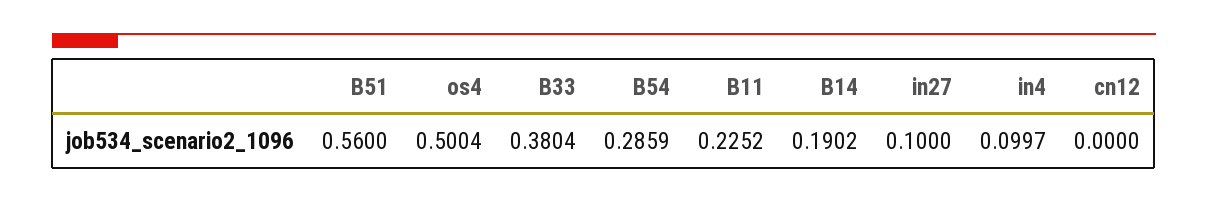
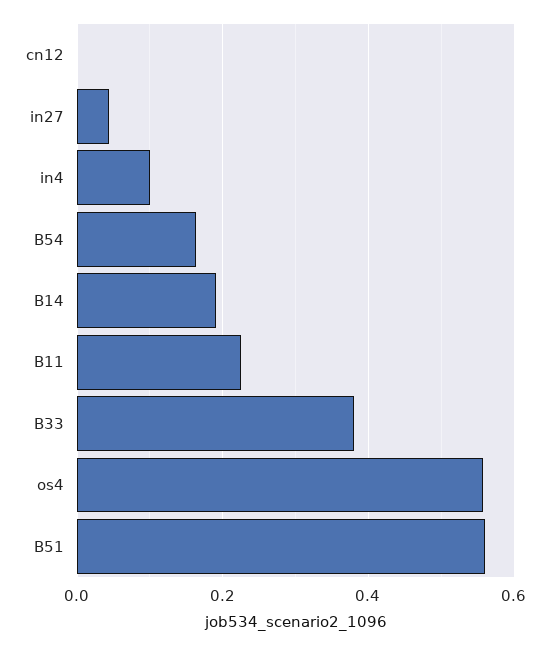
os4: 0.5004 -> 0.56
B54: 0.2859 -> 0.16
in27: 0.1 -> 0.04

